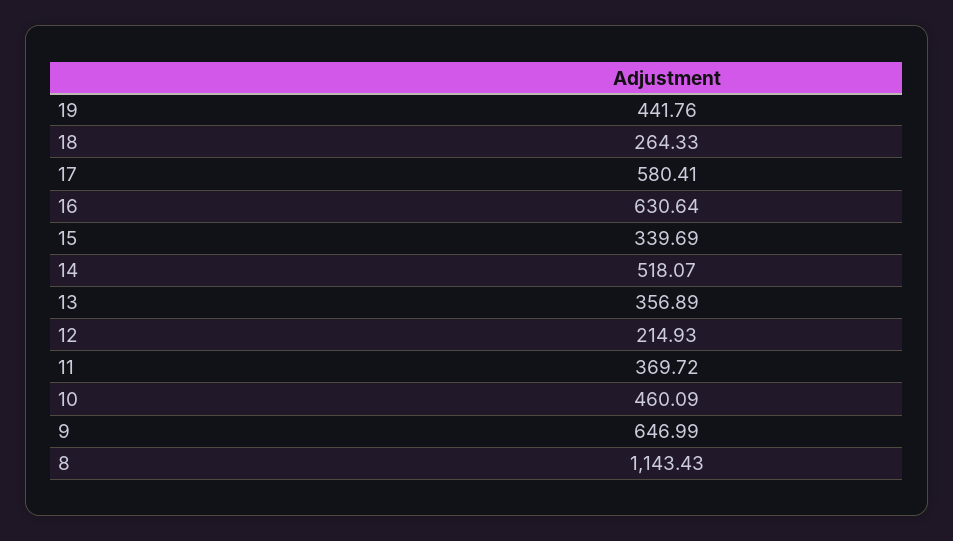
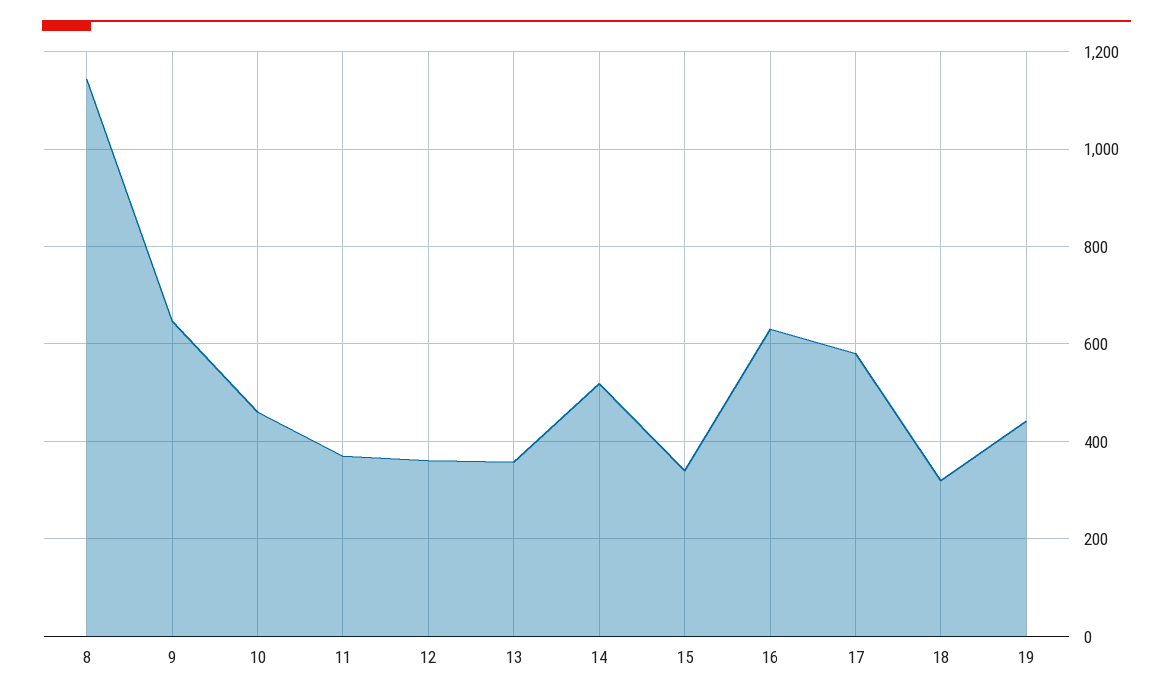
18: 264.33 -> 320
12: 214.93 -> 360

